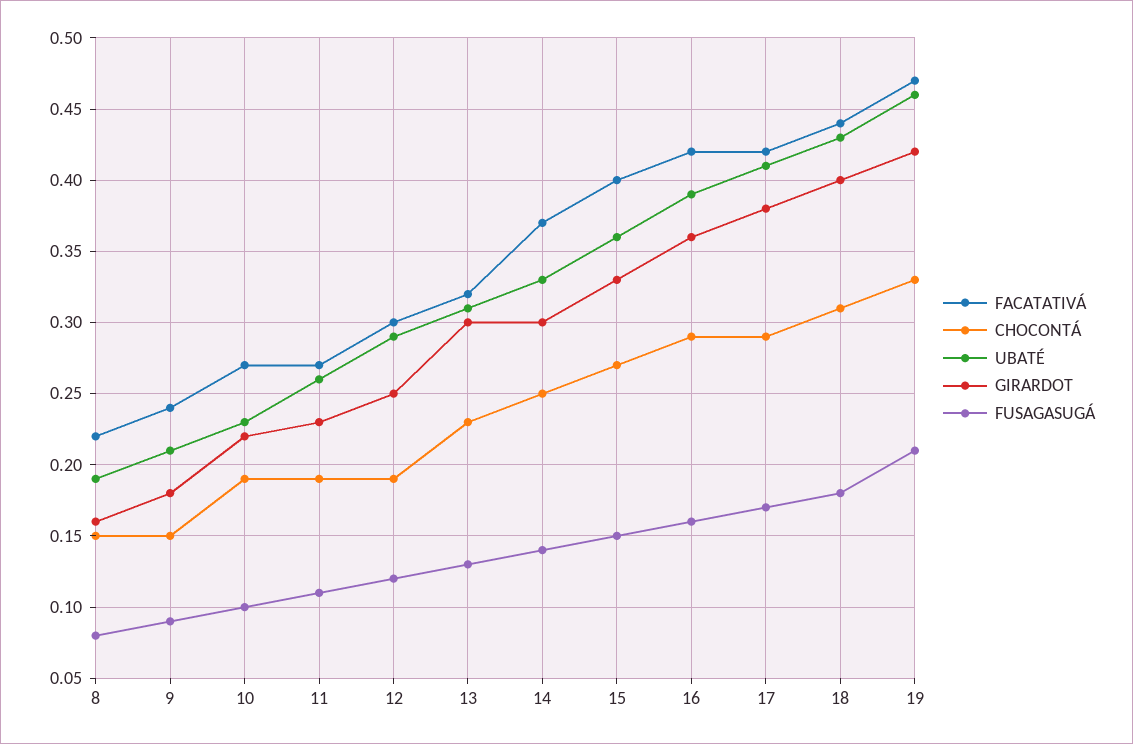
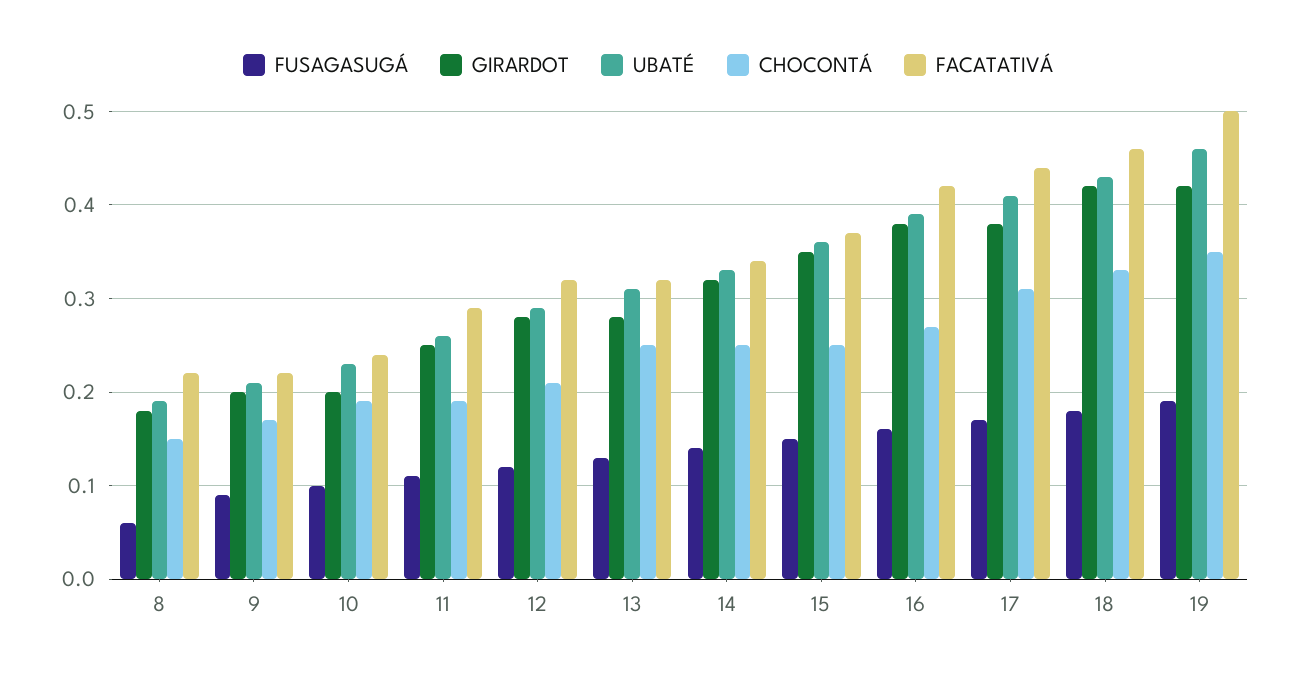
GIRARDOT, 8: 0.16 -> 0.18
FUSAGASUGÁ, 8: 0.08 -> 0.06
FACATATIVÁ, 9: 0.24 -> 0.22
CHOCONTÁ, 9: 0.15 -> 0.17
GIRARDOT, 9: 0.18 -> 0.2
FACATATIVÁ, 10: 0.27 -> 0.24
GIRARDOT, 10: 0.22 -> 0.2
FACATATIVÁ, 11: 0.27 -> 0.29
GIRARDOT, 11: 0.23 -> 0.25
FACATATIVÁ, 12: 0.3 -> 0.32
CHOCONTÁ, 12: 0.19 -> 0.21
GIRARDOT, 12: 0.25 -> 0.28
CHOCONTÁ, 13: 0.23 -> 0.25
GIRARDOT, 13: 0.3 -> 0.28
FACATATIVÁ, 14: 0.37 -> 0.34
GIRARDOT, 14: 0.3 -> 0.32
FACATATIVÁ, 15: 0.4 -> 0.37
CHOCONTÁ, 15: 0.27 -> 0.25
GIRARDOT, 15: 0.33 -> 0.35
CHOCONTÁ, 16: 0.29 -> 0.27
GIRARDOT, 16: 0.36 -> 0.38
FACATATIVÁ, 17: 0.42 -> 0.44
CHOCONTÁ, 17: 0.29 -> 0.31
FACATATIVÁ, 18: 0.44 -> 0.46
CHOCONTÁ, 18: 0.31 -> 0.33
GIRARDOT, 18: 0.4 -> 0.42
FACATATIVÁ, 19: 0.47 -> 0.5
CHOCONTÁ, 19: 0.33 -> 0.35
FUSAGASUGÁ, 19: 0.21 -> 0.19

